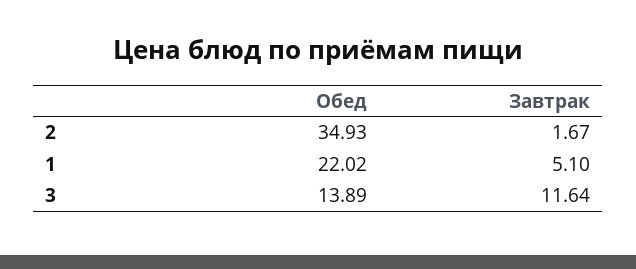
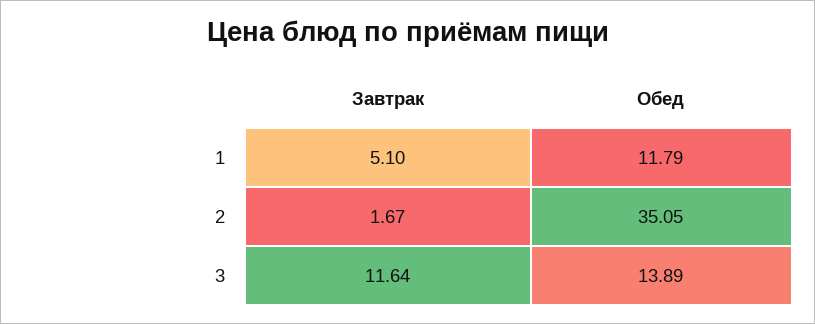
Обед, 2: 34.93 -> 35.05
Обед, 1: 22.02 -> 11.79

